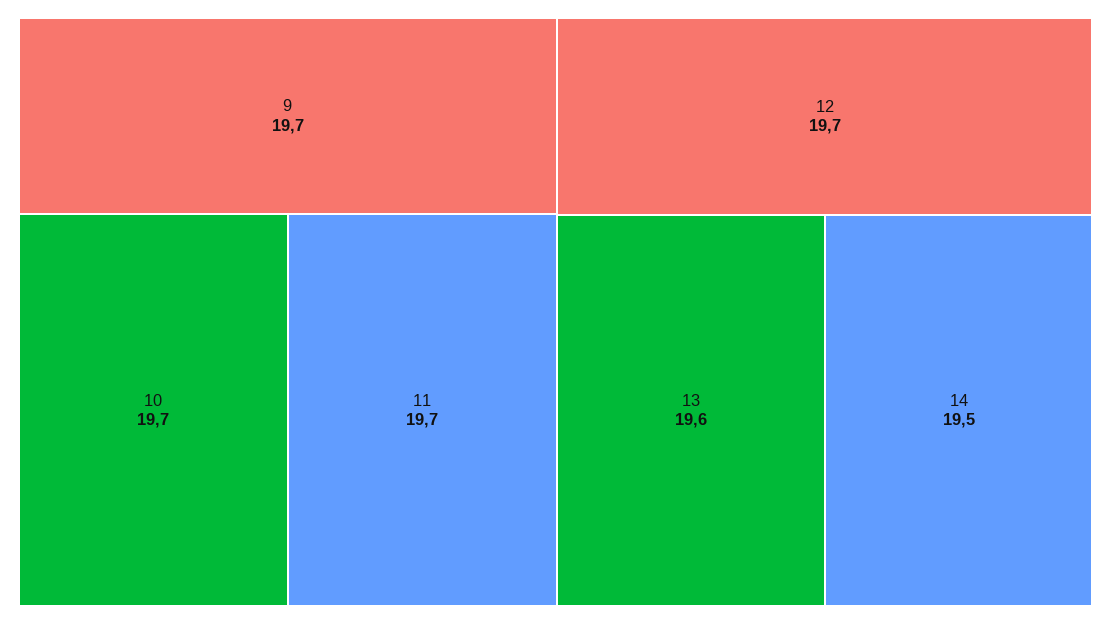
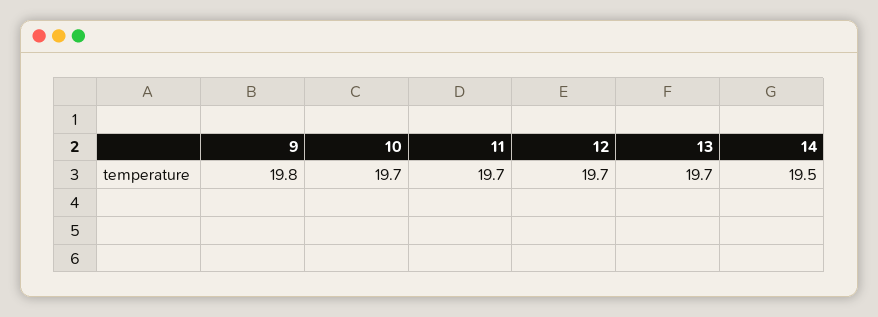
9: 19.7 -> 19.8
13: 19.6 -> 19.7

